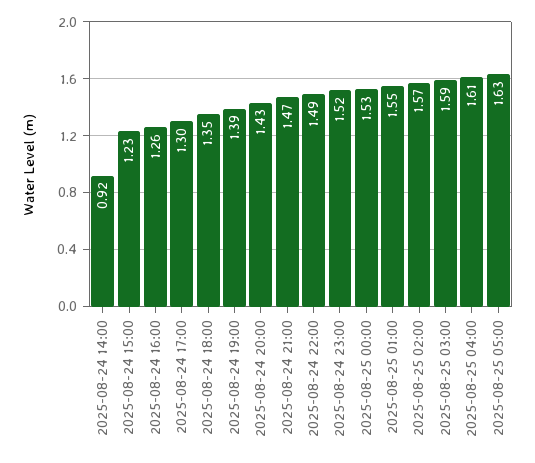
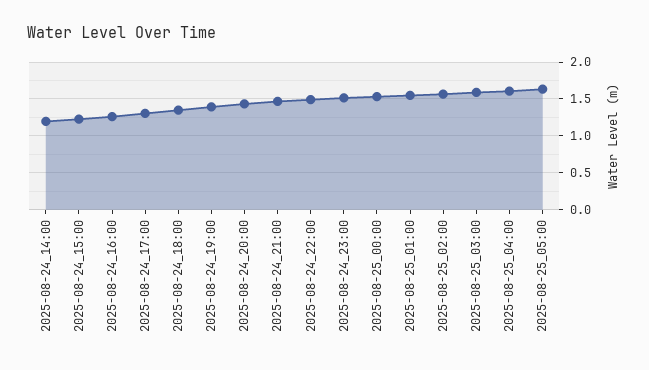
2025-08-24 14:00: 0.92 -> 1.2

